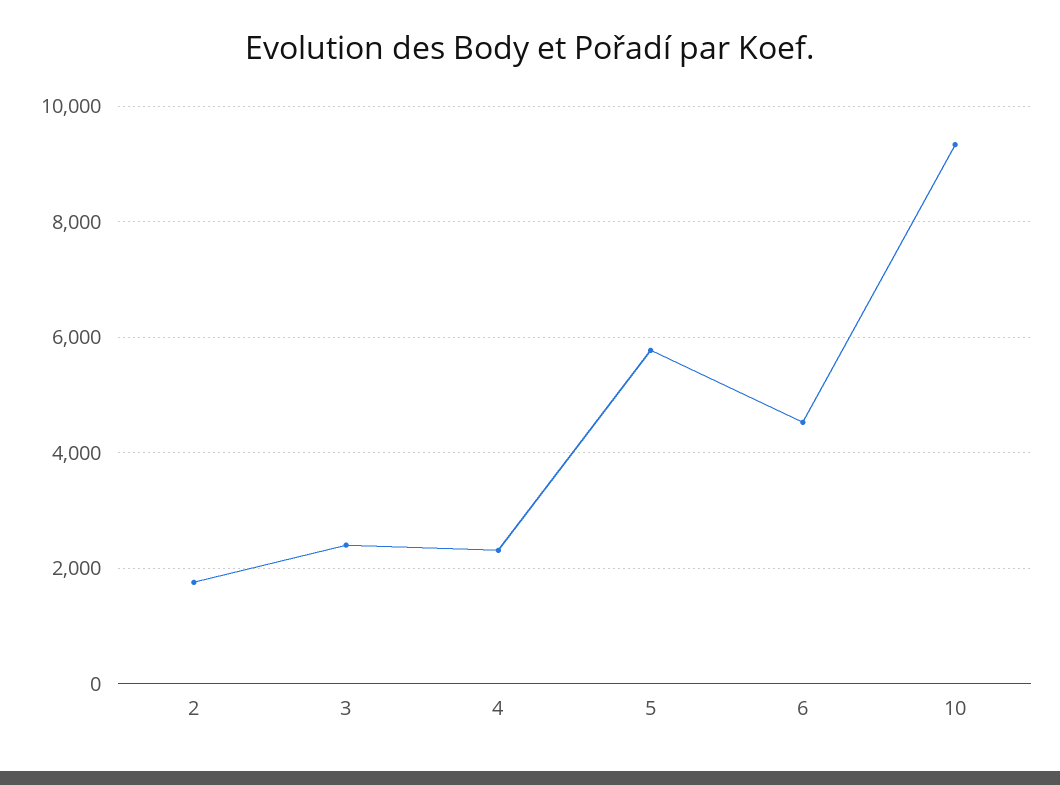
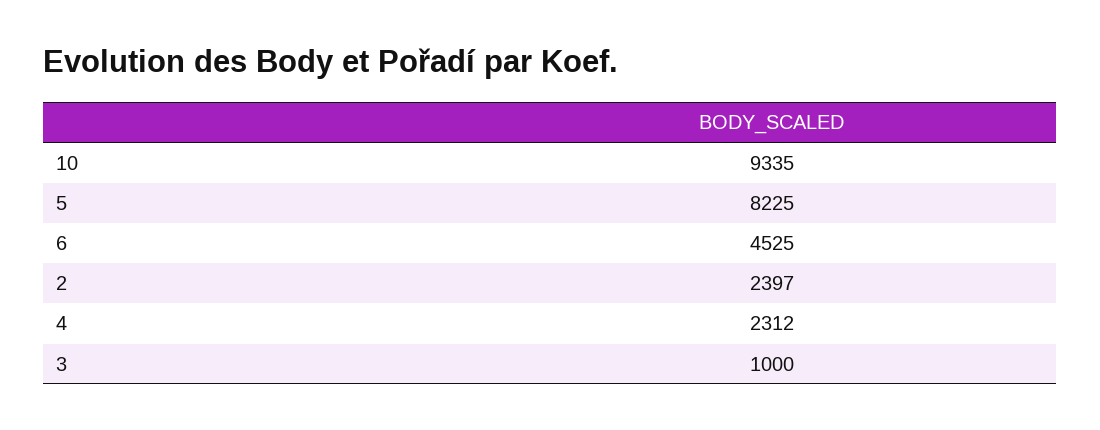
2: 1800 -> 2397
3: 2400 -> 1000
5: 5800 -> 8225

